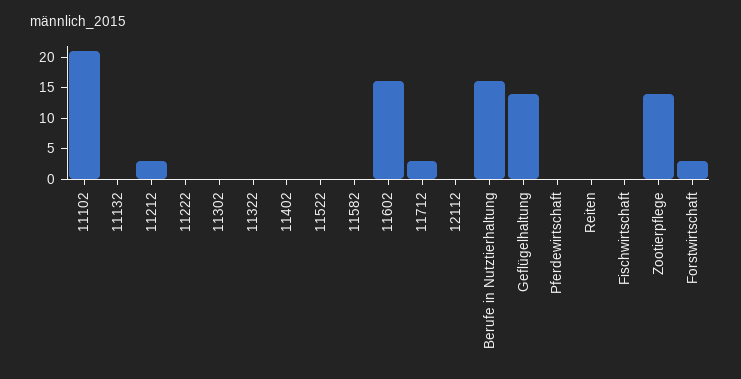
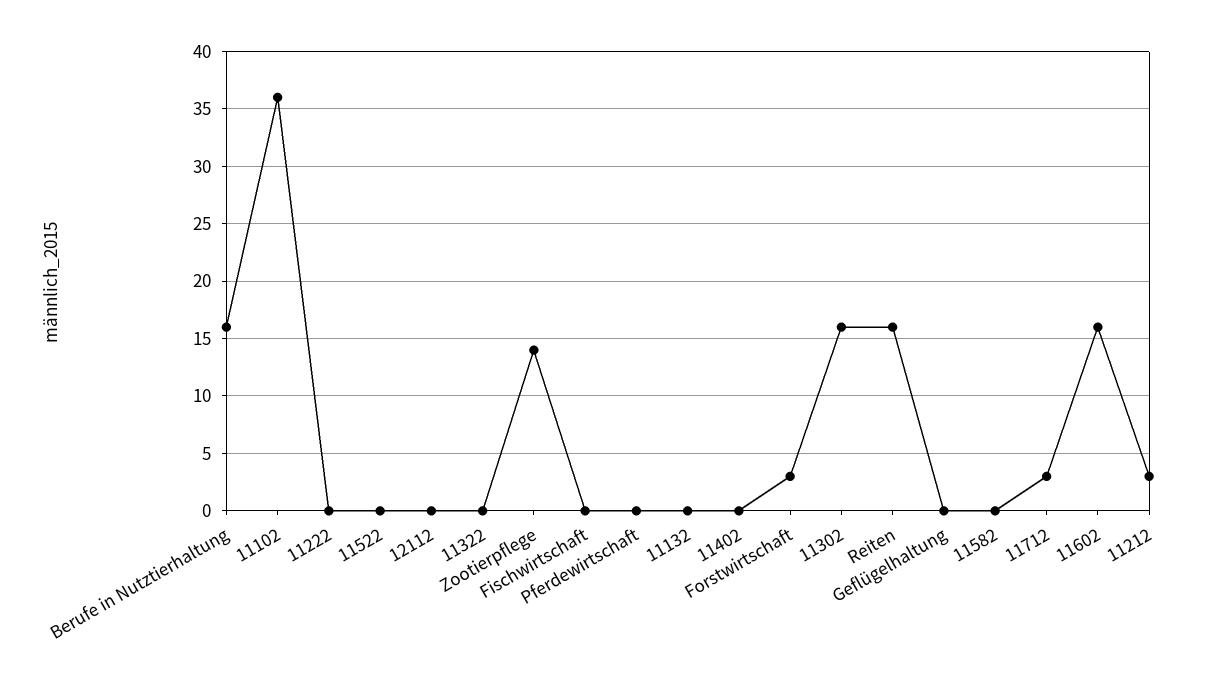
11102: 20 -> 36
11302: 0 -> 16
Geflügelhaltung: 15 -> 0
Reiten: 0 -> 16

